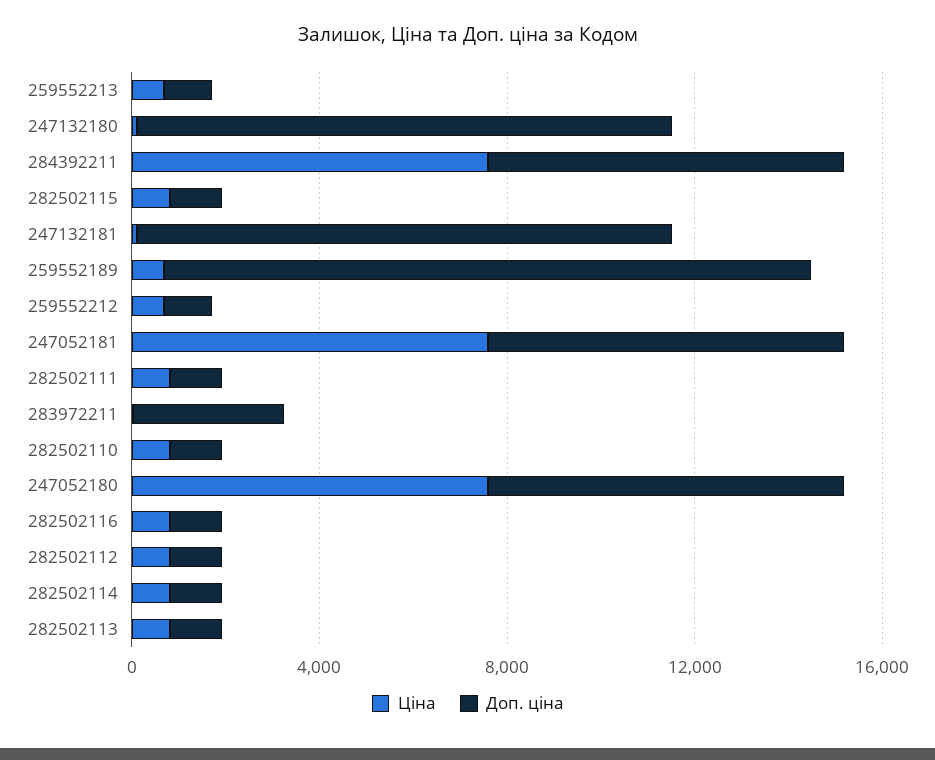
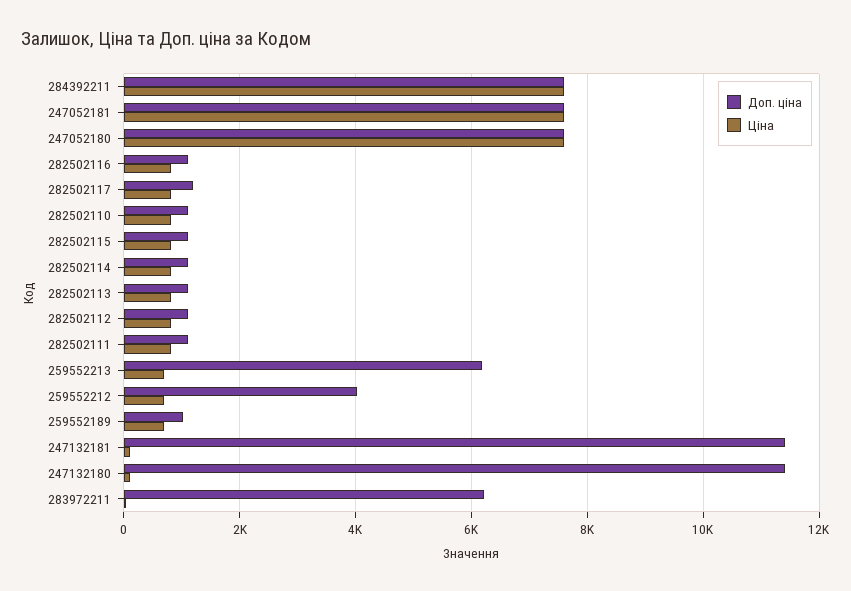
Доп. ціна, 259552213: 1000 -> 6200
Доп. ціна, 259552189: 14000 -> 1000
Доп. ціна, 259552212: 1000 -> 4000
Доп. ціна, 283972211: 3000 -> 6200
Доп. ціна, 282502117: none -> 1200
Ціна, 282502117: none -> 800

